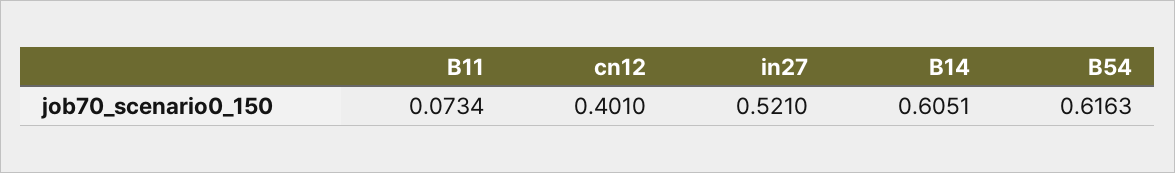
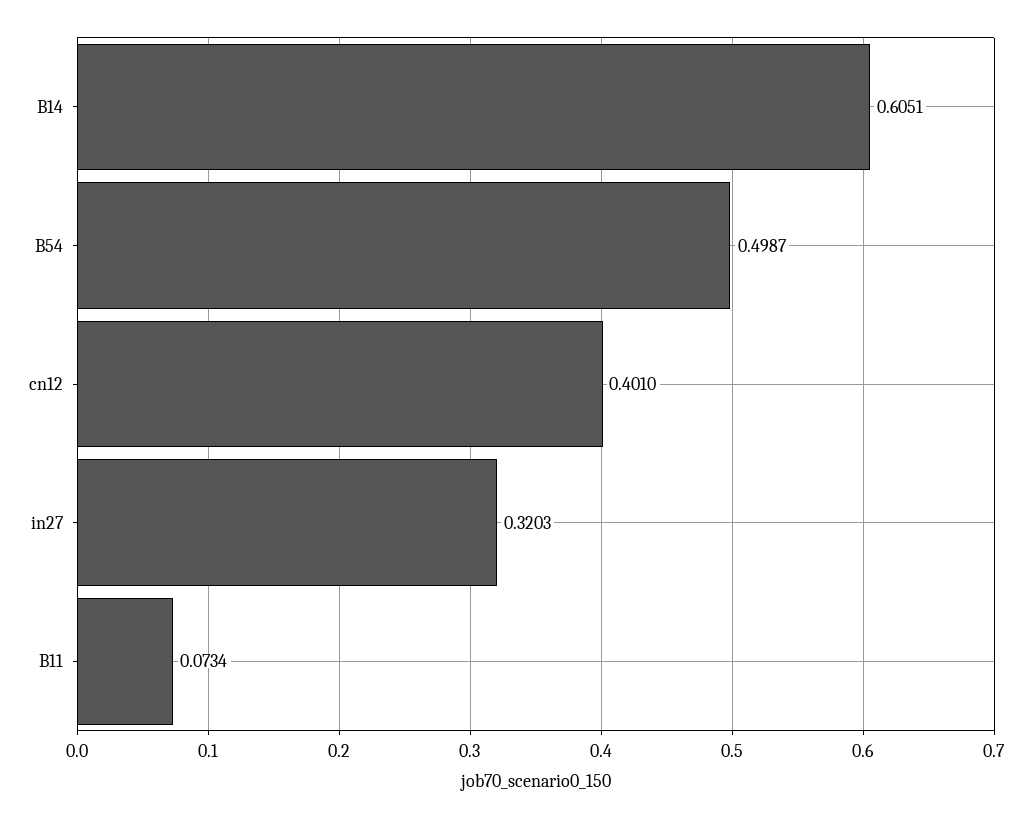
in27: 0.521 -> 0.3203
B54: 0.6163 -> 0.4987

